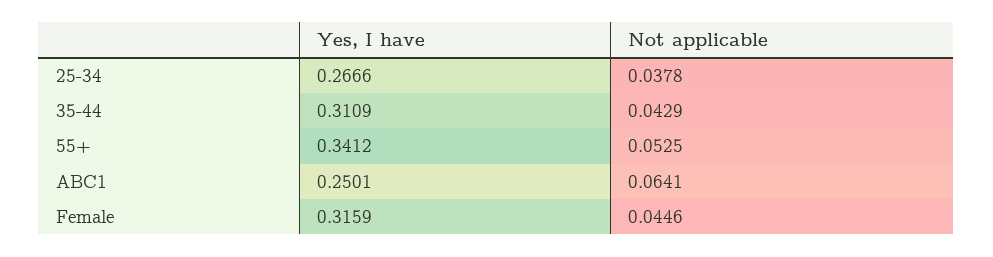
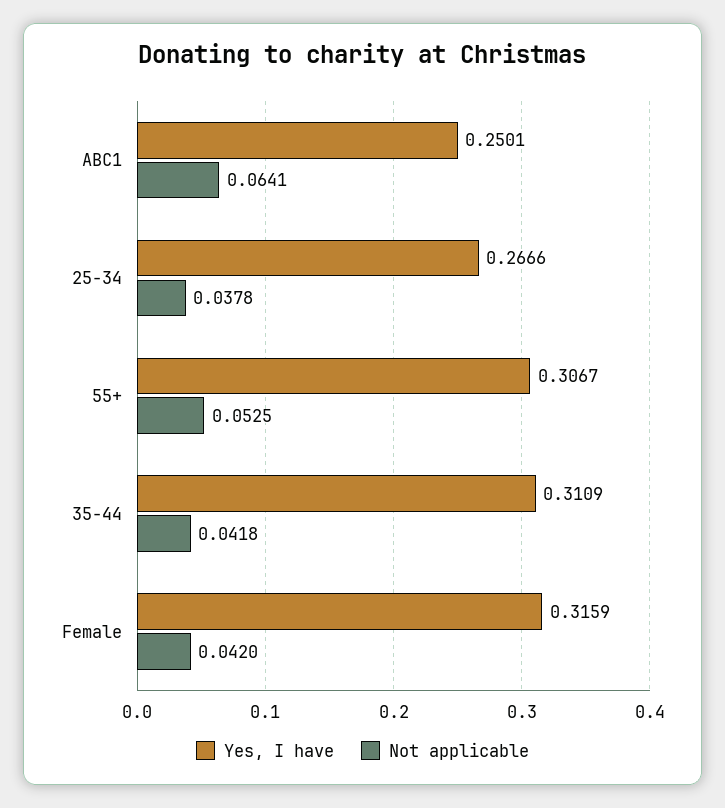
Not applicable, 35-44: 0.0429 -> 0.0418
Yes, I have, 55+: 0.3412 -> 0.3067
Not applicable, Female: 0.0446 -> 0.042

